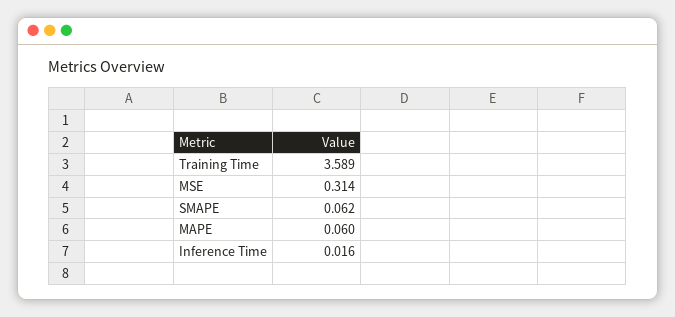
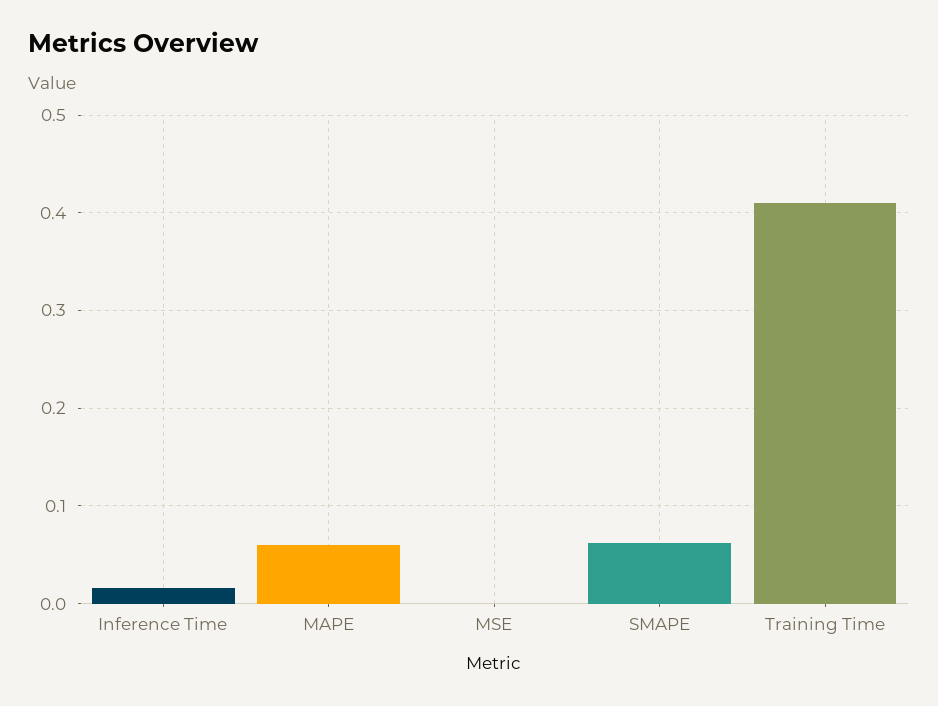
Training Time: 3.589 -> 0.41
MSE: 0.314 -> 0

